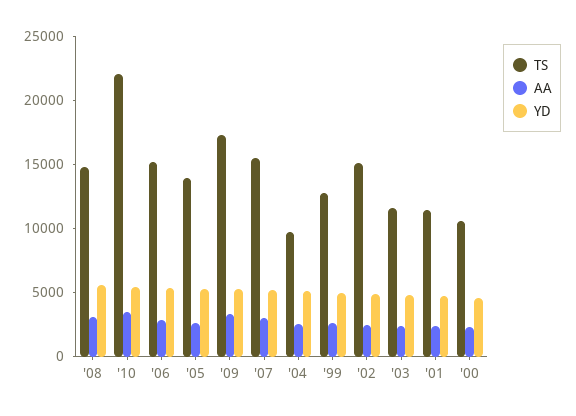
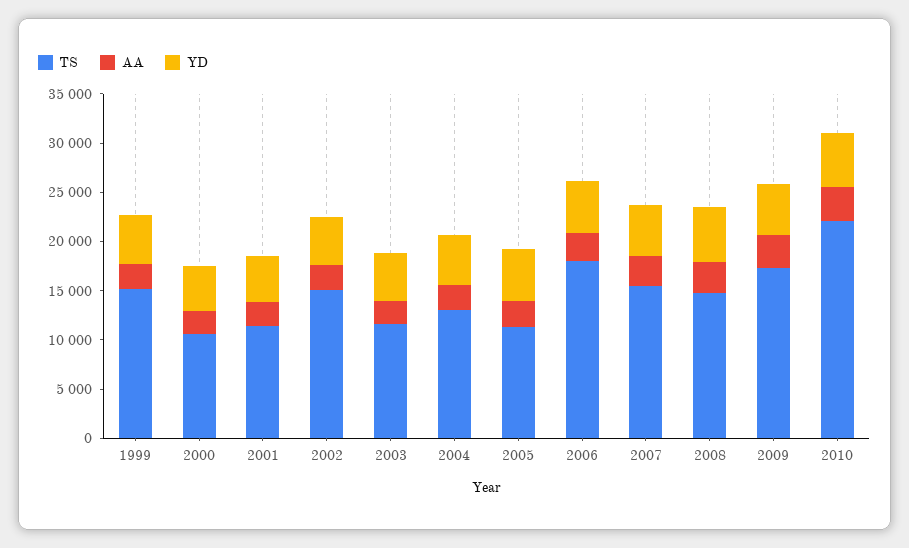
TS, '06: 15000 -> 18000
TS, '05: 14000 -> 11000
TS, '04: 10000 -> 13000
TS, '99: 13000 -> 15000

